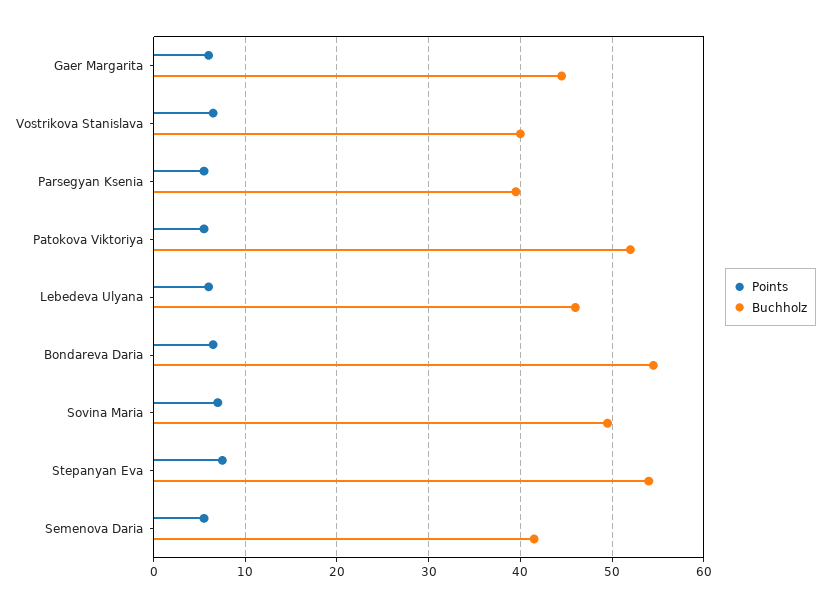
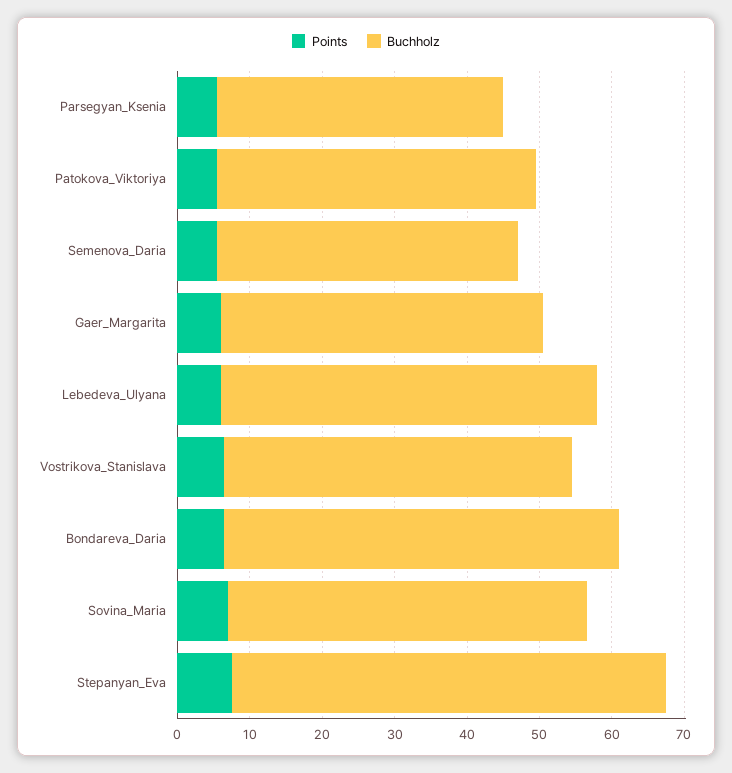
Buchholz, Vostrikova Stanislava: 40 -> 48
Buchholz, Patokova Viktoriya: 52 -> 44
Buchholz, Lebedeva Ulyana: 46 -> 52
Buchholz, Stepanyan Eva: 54 -> 60

